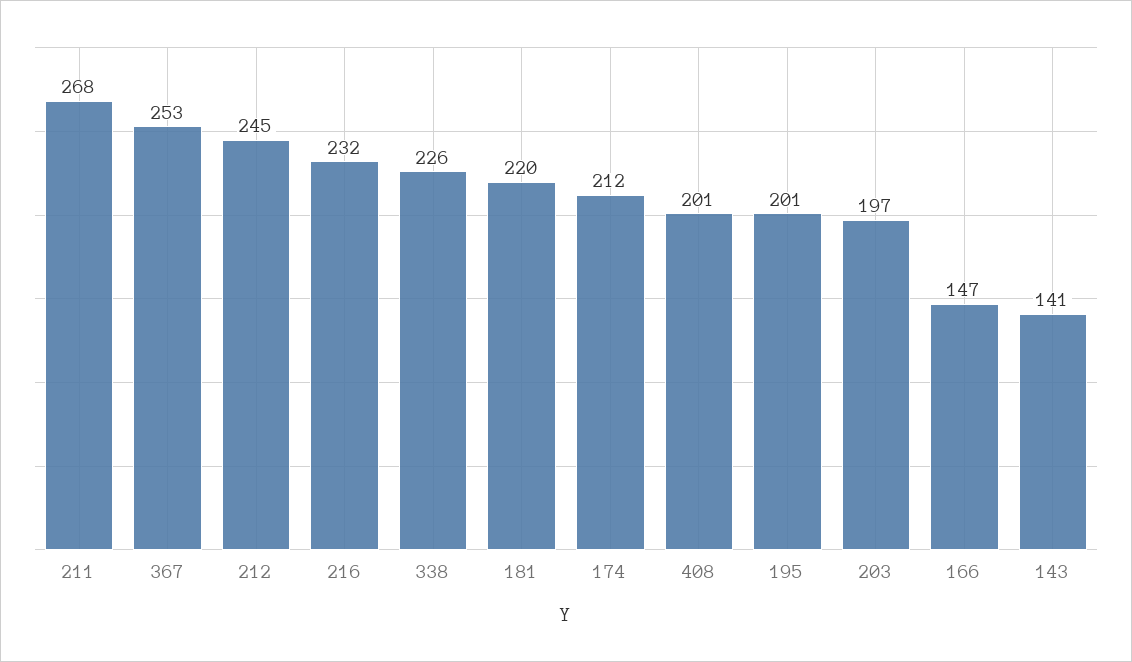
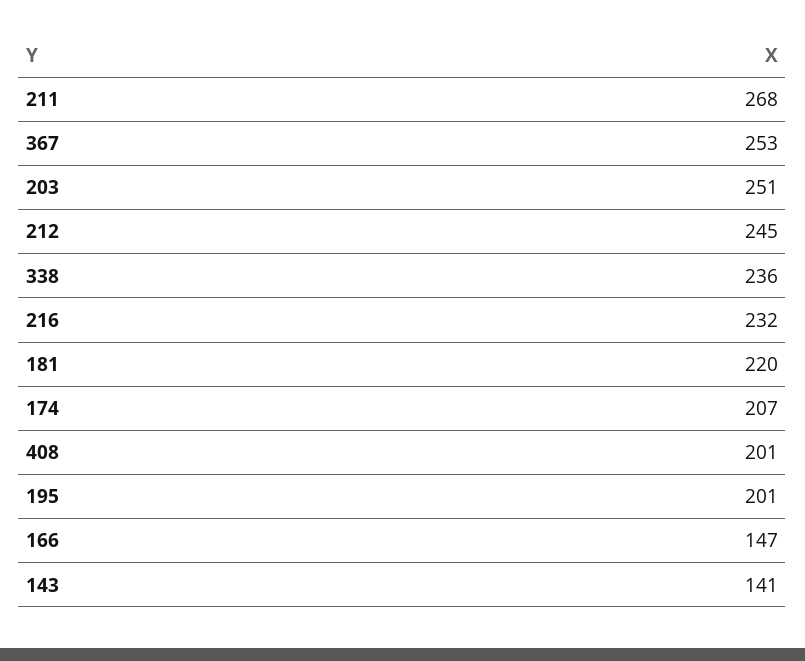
338: 226 -> 236
174: 212 -> 207
203: 197 -> 251

